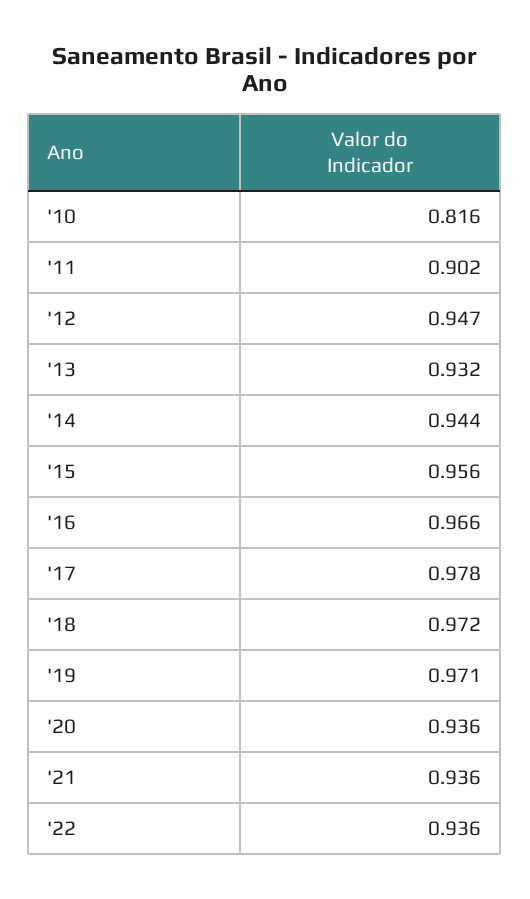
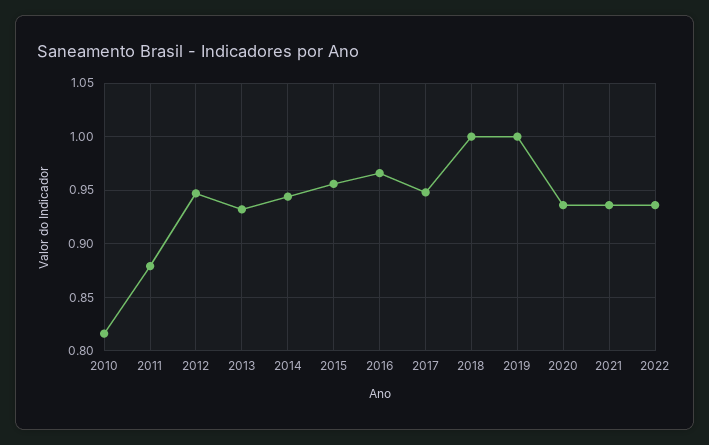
'11: 0.902 -> 0.88
'17: 0.978 -> 0.95
'18: 0.972 -> 1
'19: 0.971 -> 1

